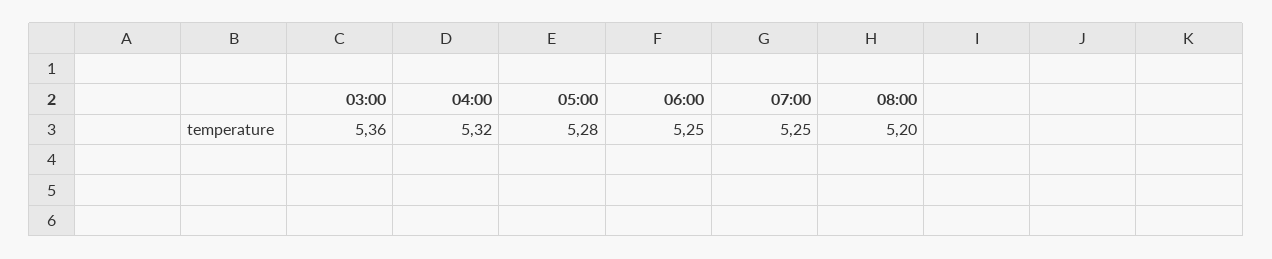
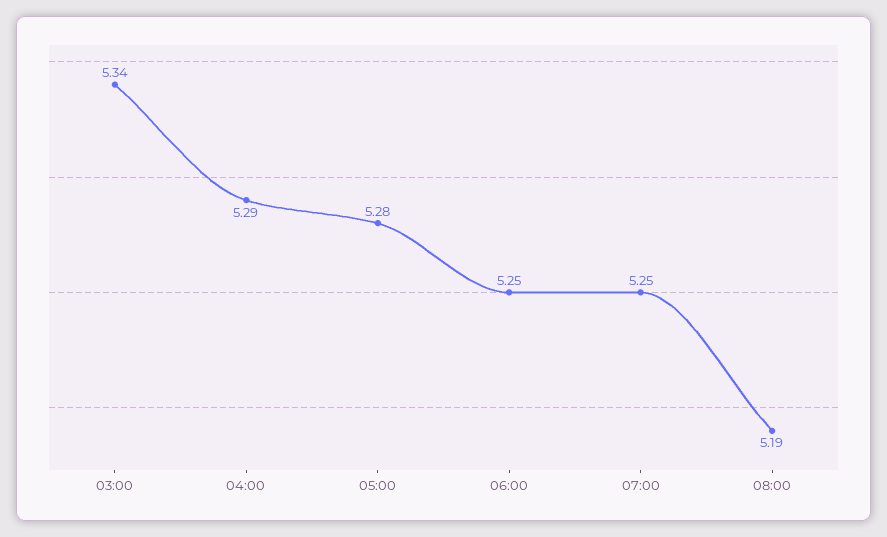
03:00: 5.36 -> 5.34
04:00: 5.32 -> 5.29
08:00: 5.2 -> 5.19

